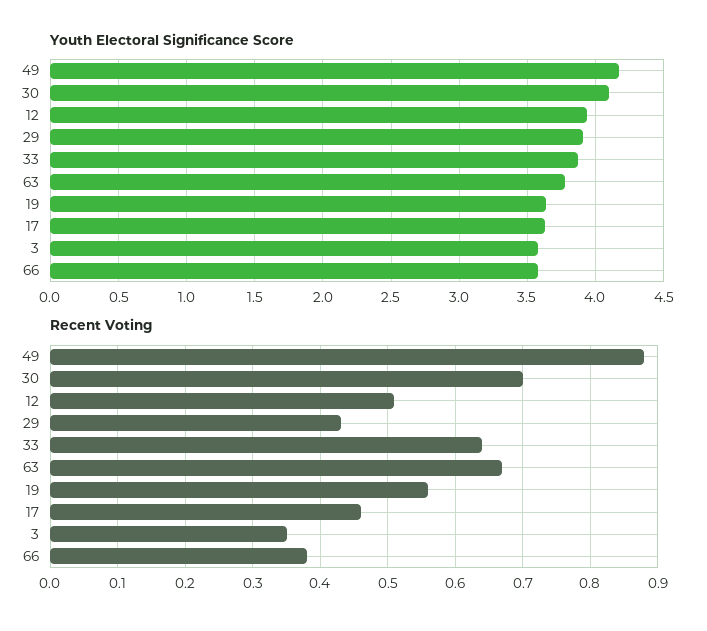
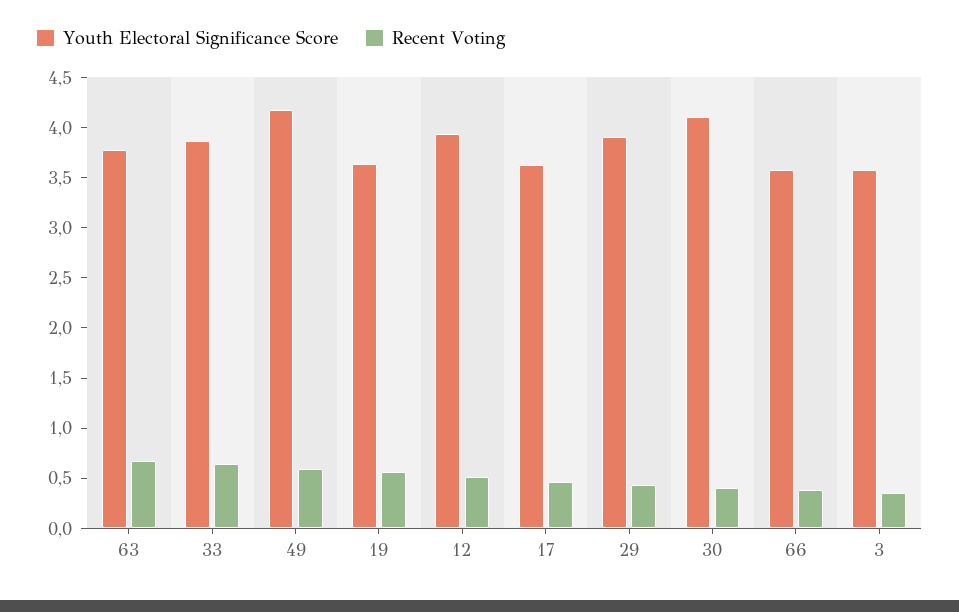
Recent Voting, 49: 0.88 -> 0.6
Recent Voting, 30: 0.7 -> 0.4

